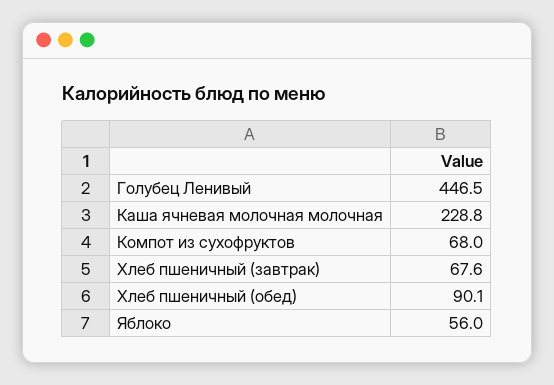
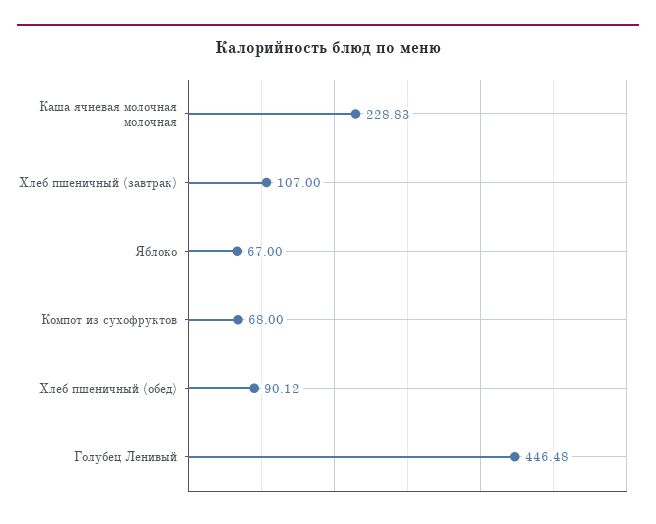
Хлеб пшеничный (завтрак): 67.6 -> 107
Яблоко: 56 -> 67

